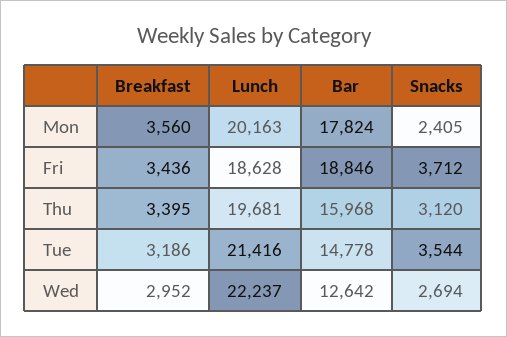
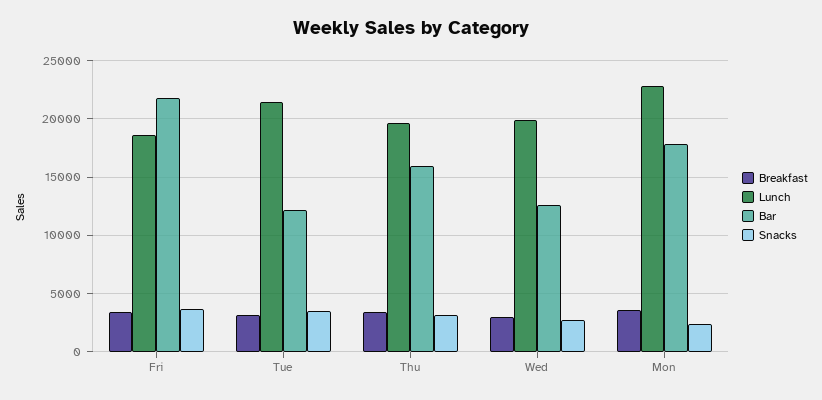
Lunch, Mon: 20163 -> 23000
Bar, Fri: 18846 -> 22000
Bar, Tue: 14778 -> 12000
Lunch, Wed: 22237 -> 20000

